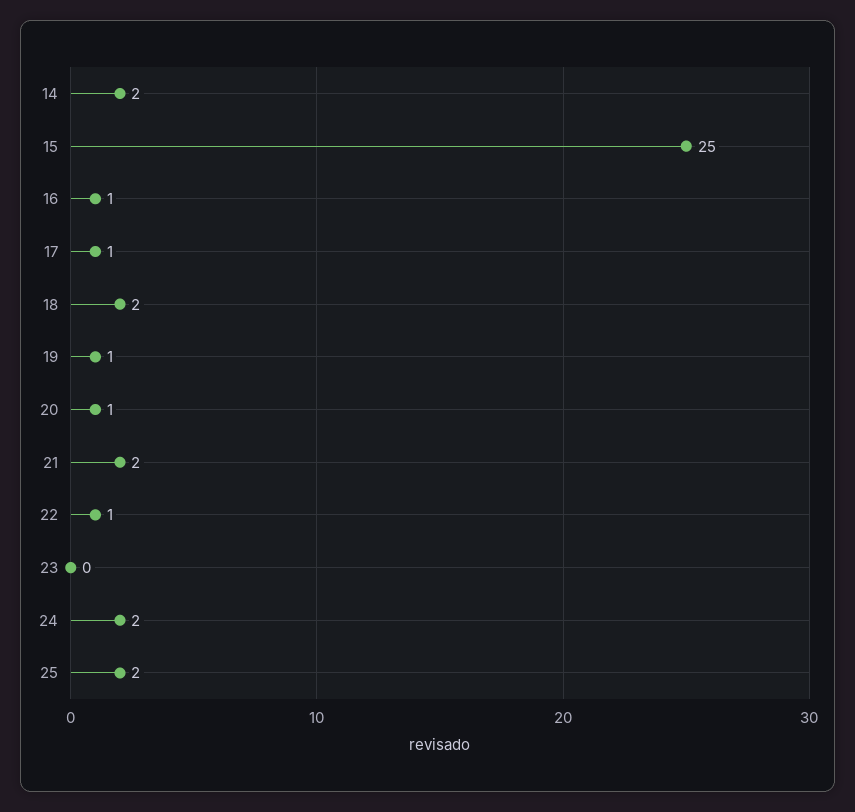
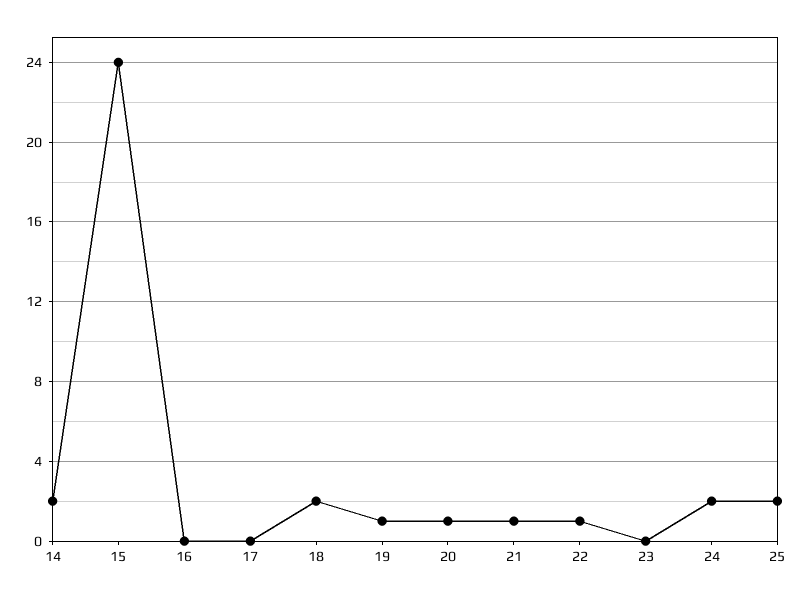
15: 25 -> 24
16: 1 -> 0
17: 1 -> 0
21: 2 -> 1

